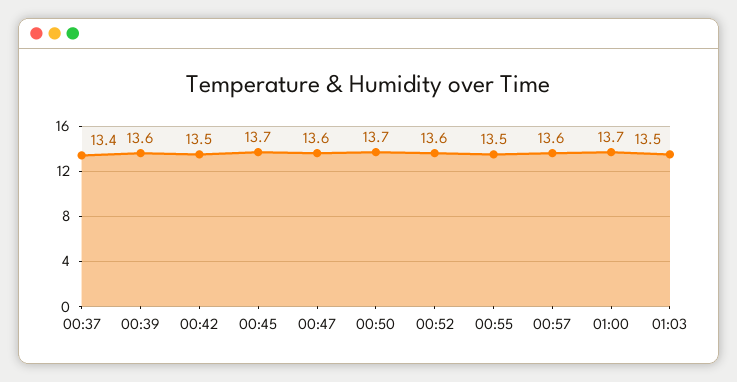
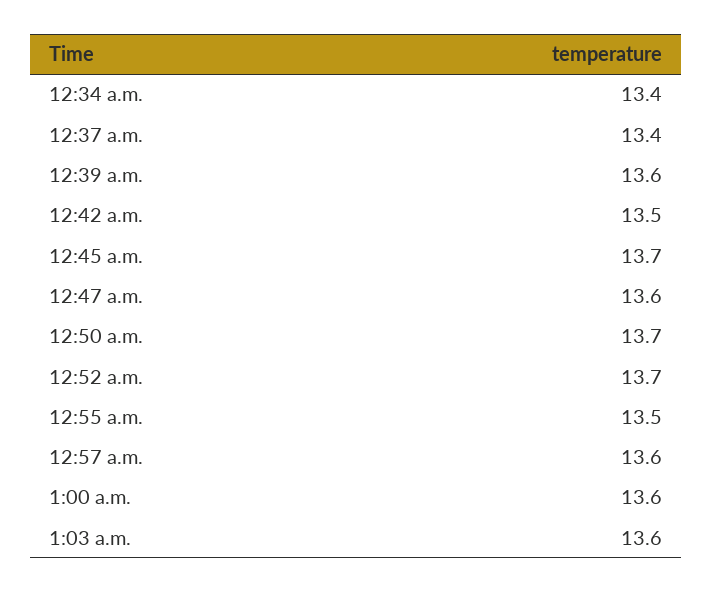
00:52: 13.6 -> 13.7
01:00: 13.7 -> 13.6
01:03: 13.5 -> 13.6
12:34 a.m.: none -> 13.4

